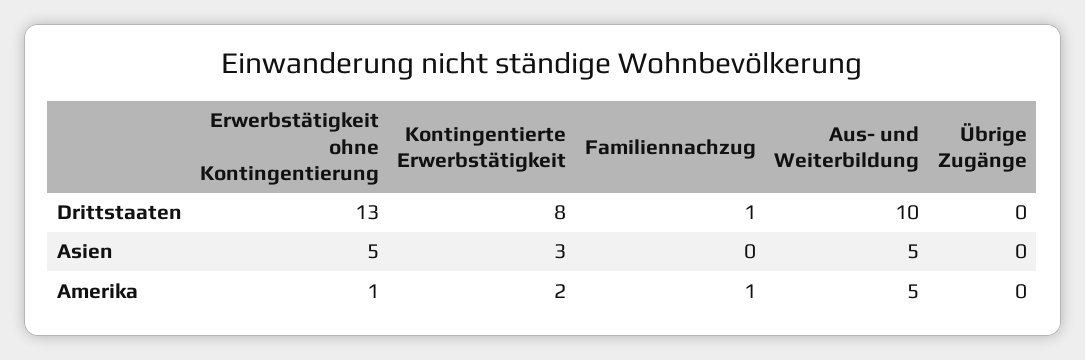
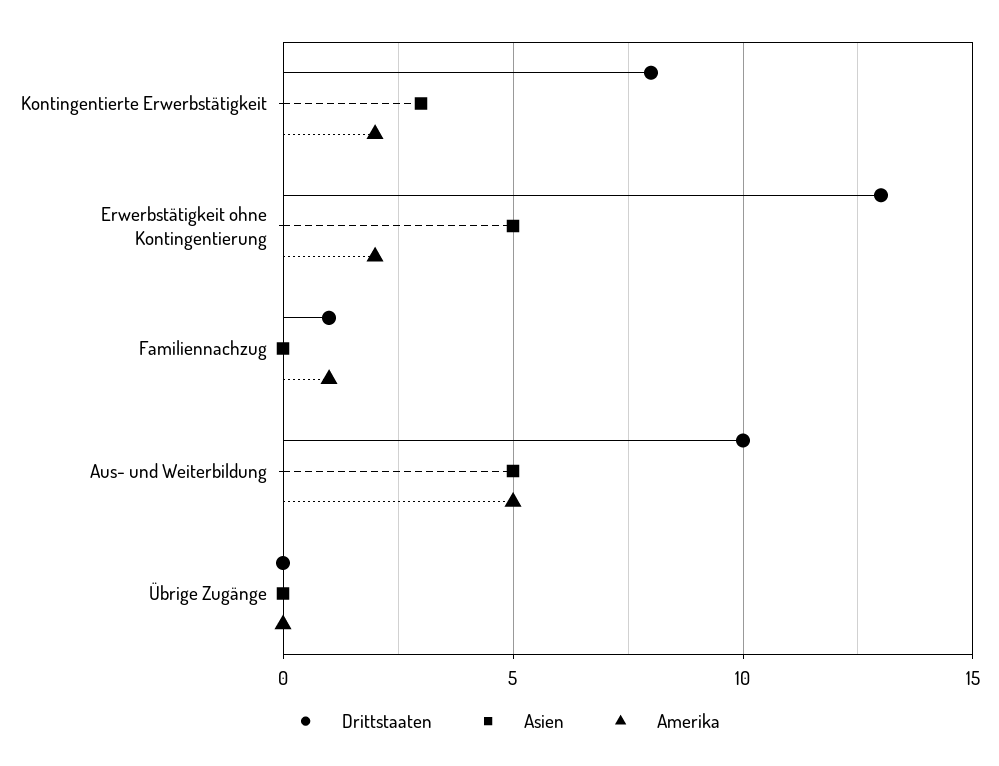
Amerika, Erwerbstätigkeit ohne Kontingentierung: 1 -> 2

